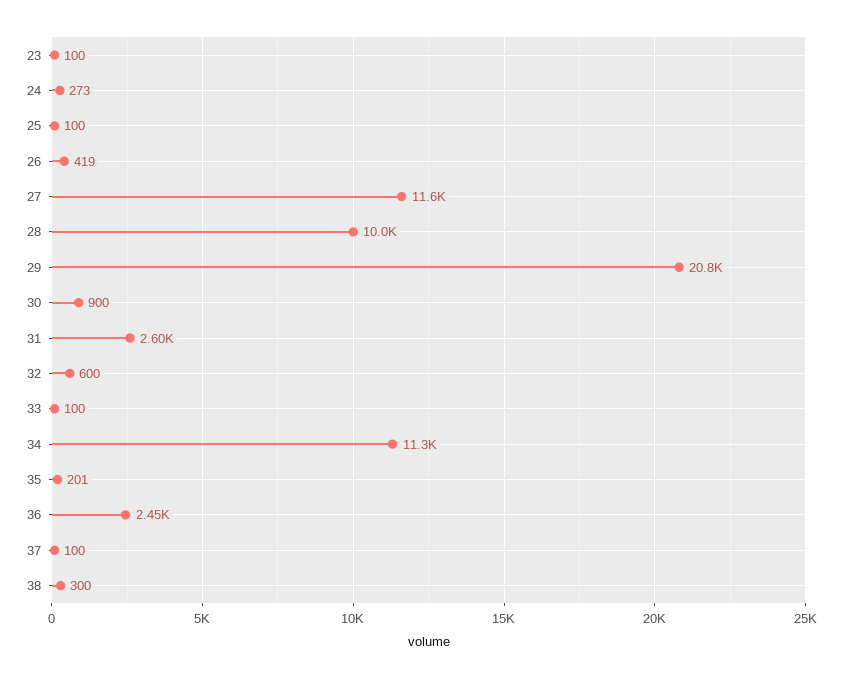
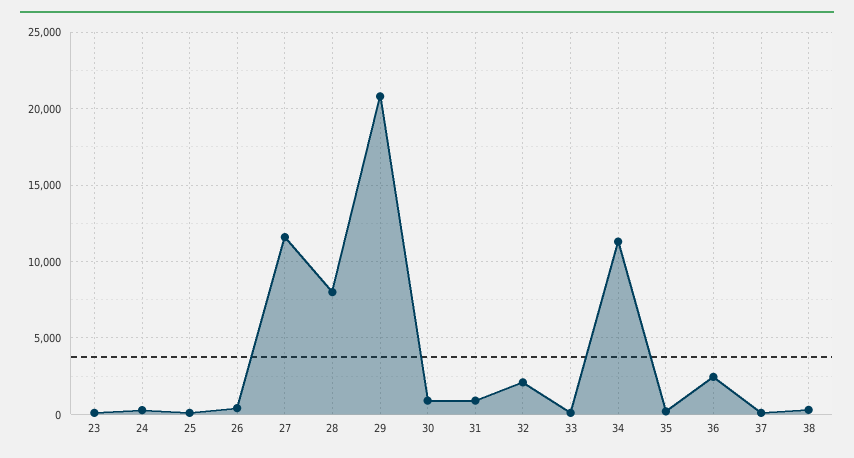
28: 10000 -> 8000
31: 2600 -> 1000
32: 600 -> 2000

